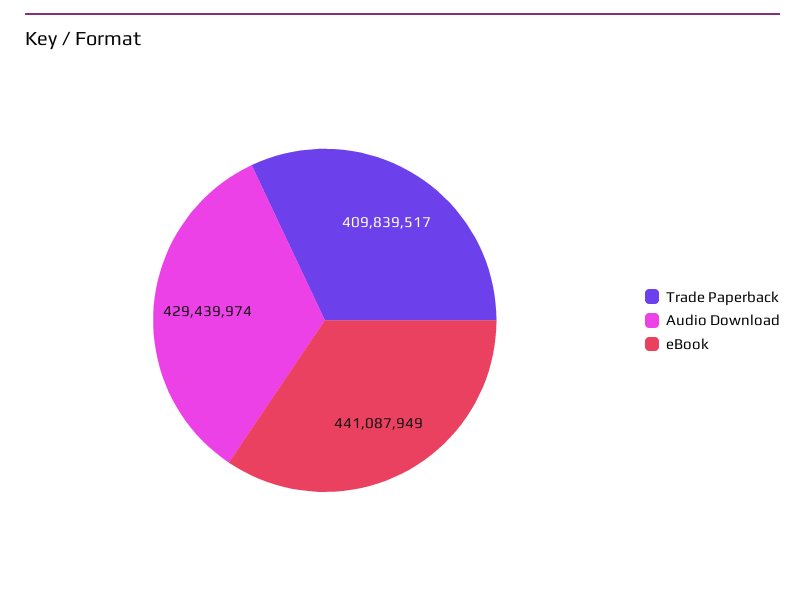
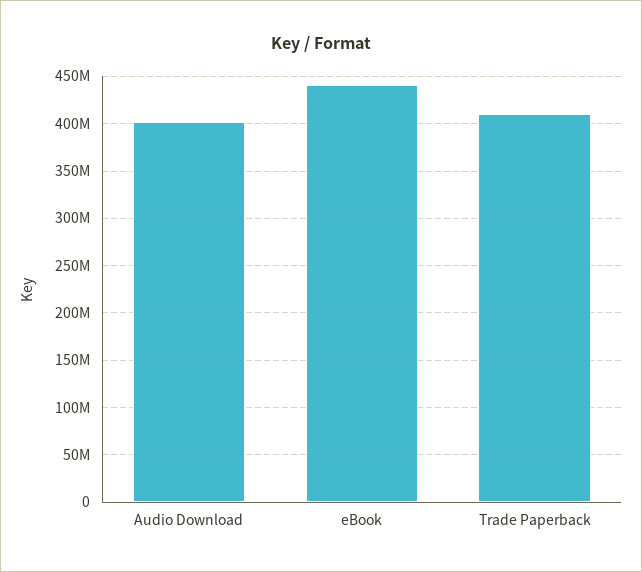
Audio Download: 429439974 -> 400000000

